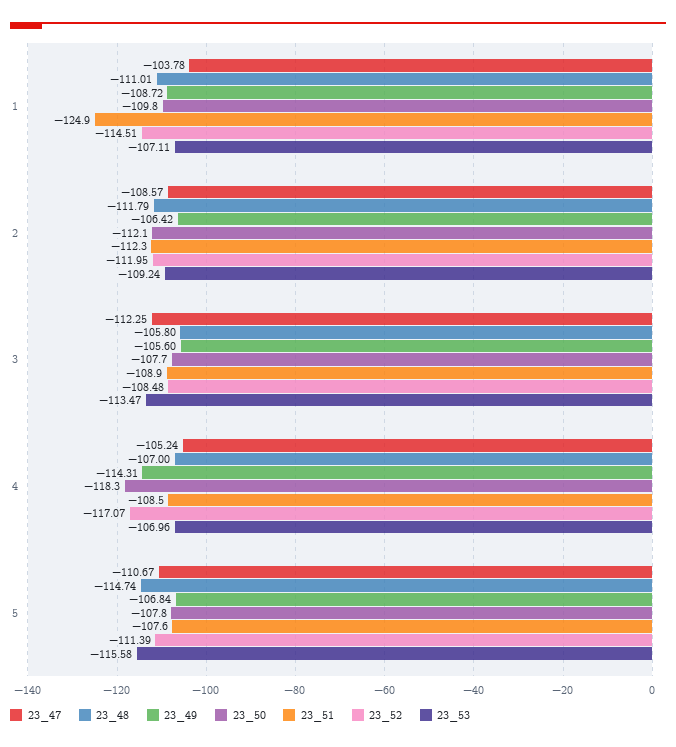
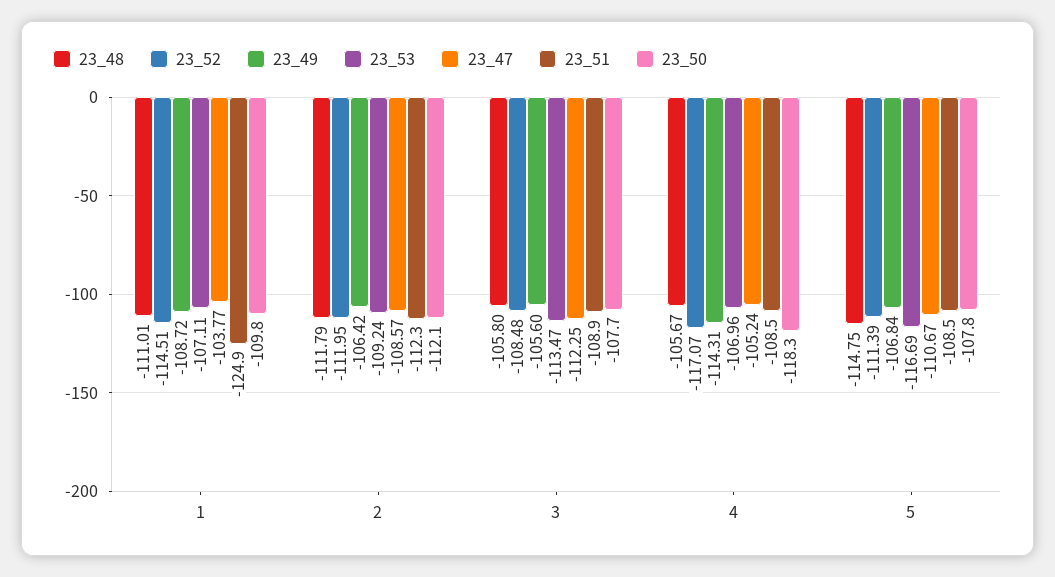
23_47, 1: -103.78 -> -103.77
23_48, 4: -107 -> -105.67
23_48, 5: -114.74 -> -114.75
23_51, 5: -107.6 -> -108.5
23_53, 5: -115.58 -> -116.69

